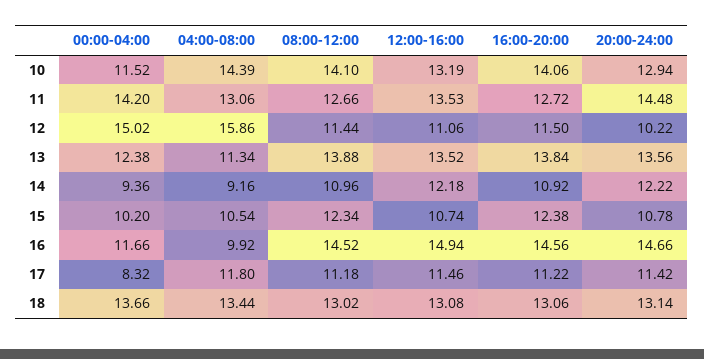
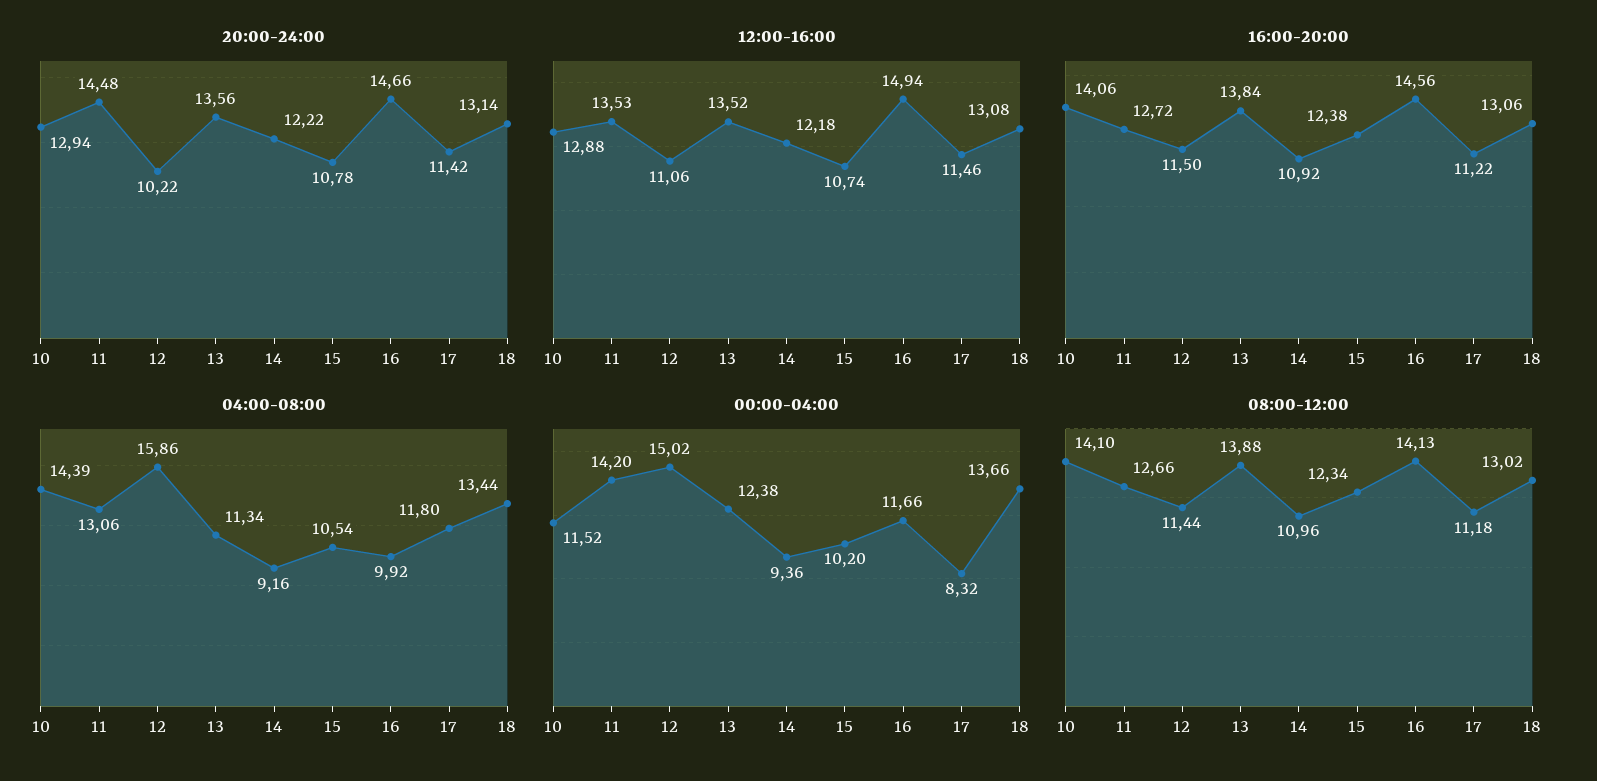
12:00-16:00, 10: 13.19 -> 12.88
08:00-12:00, 16: 14.52 -> 14.13

